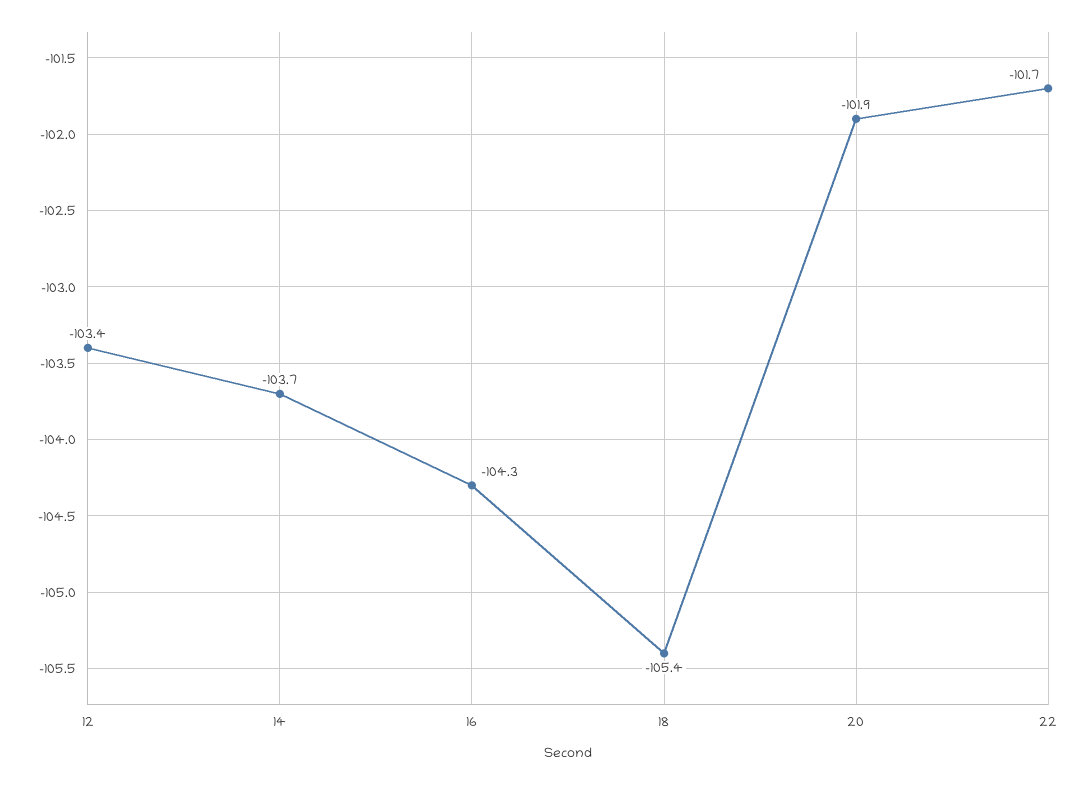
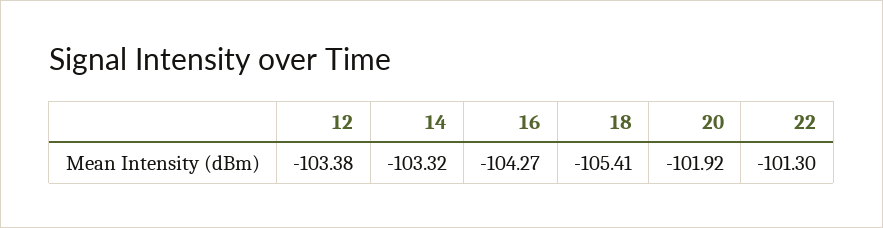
14: -103.7 -> -103.32
22: -101.7 -> -101.3

